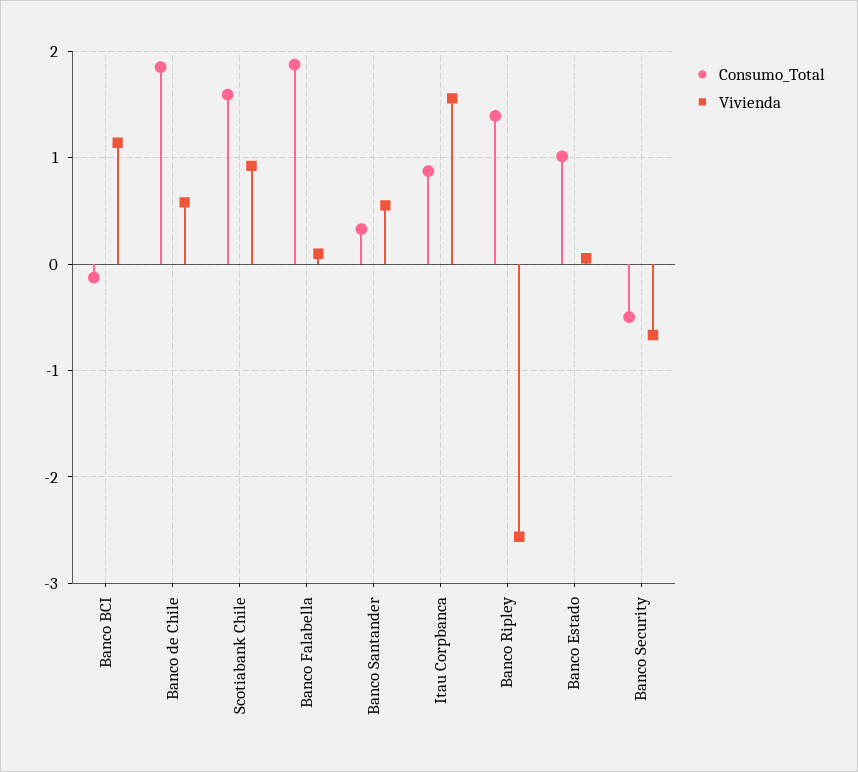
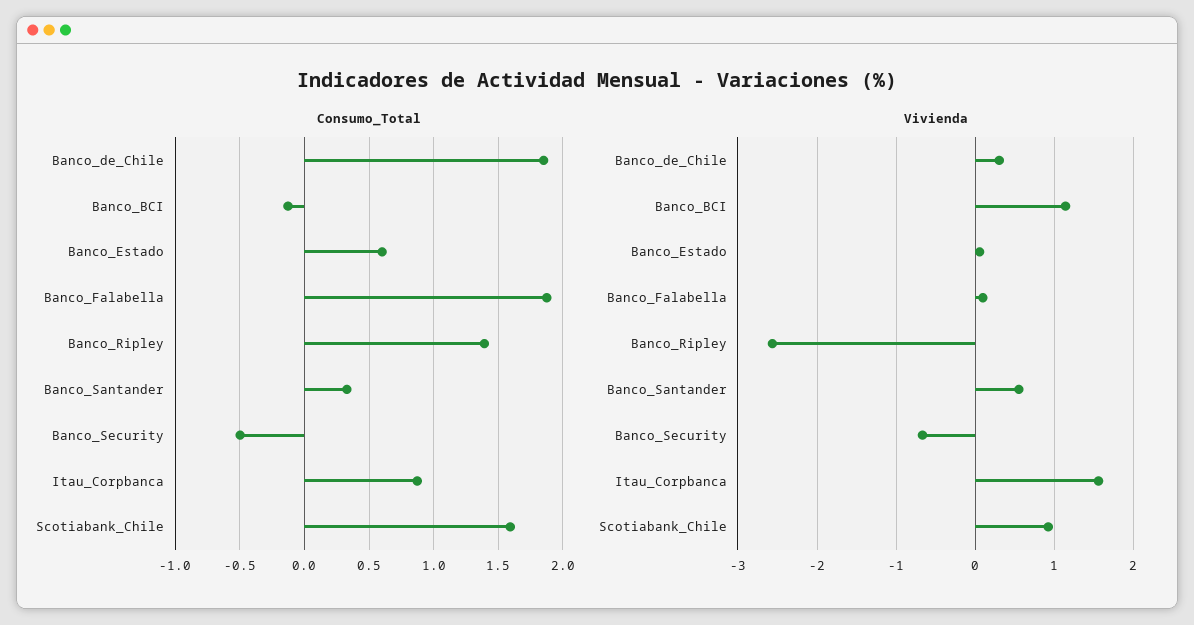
Vivienda, Banco de Chile: 0.6 -> 0.3
Consumo_Total, Banco Estado: 1 -> 0.6

